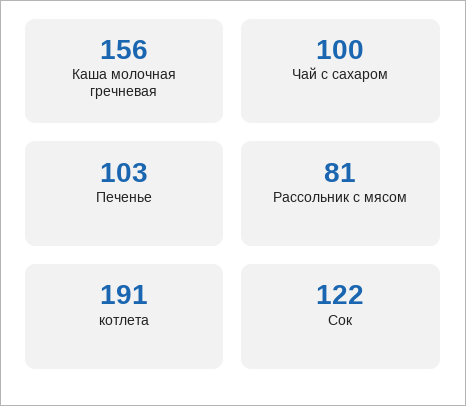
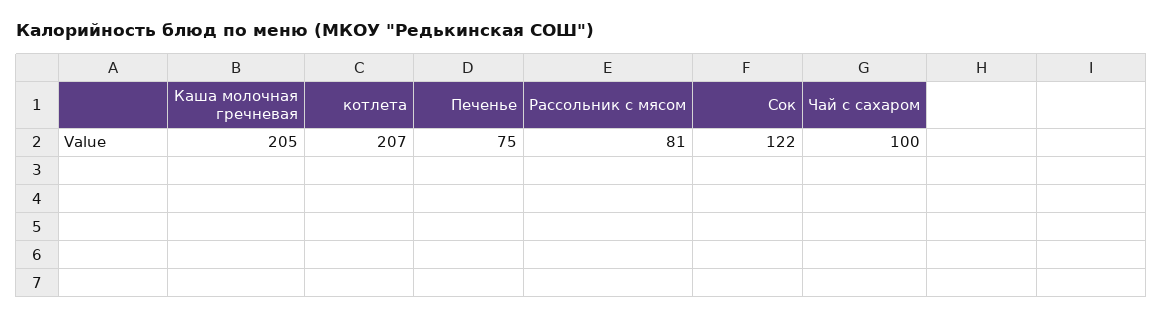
Каша молочная гречневая: 156 -> 205
Печенье: 103 -> 75
котлета: 191 -> 207

